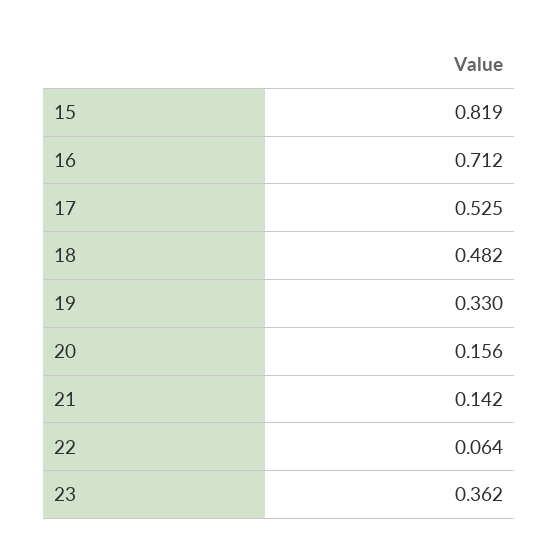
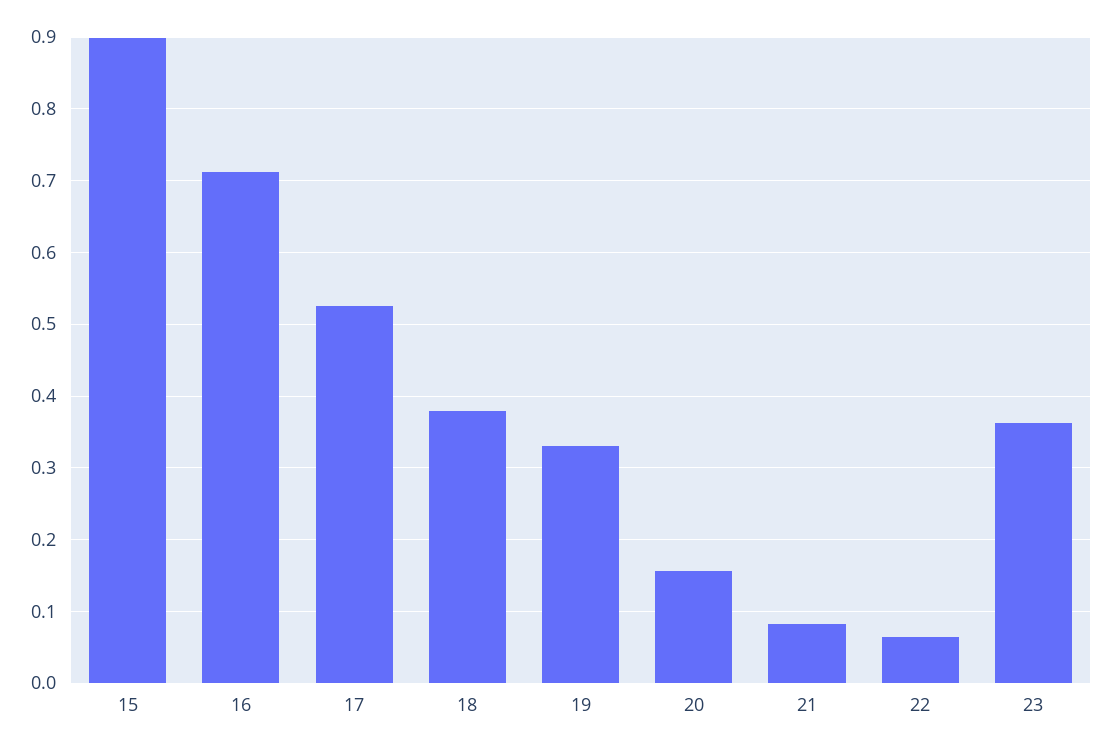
15: 0.819 -> 0.9
18: 0.482 -> 0.38
21: 0.142 -> 0.08

